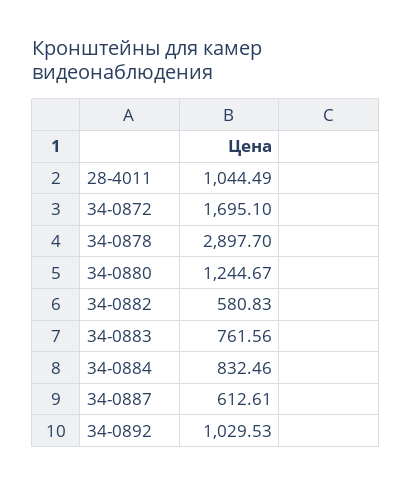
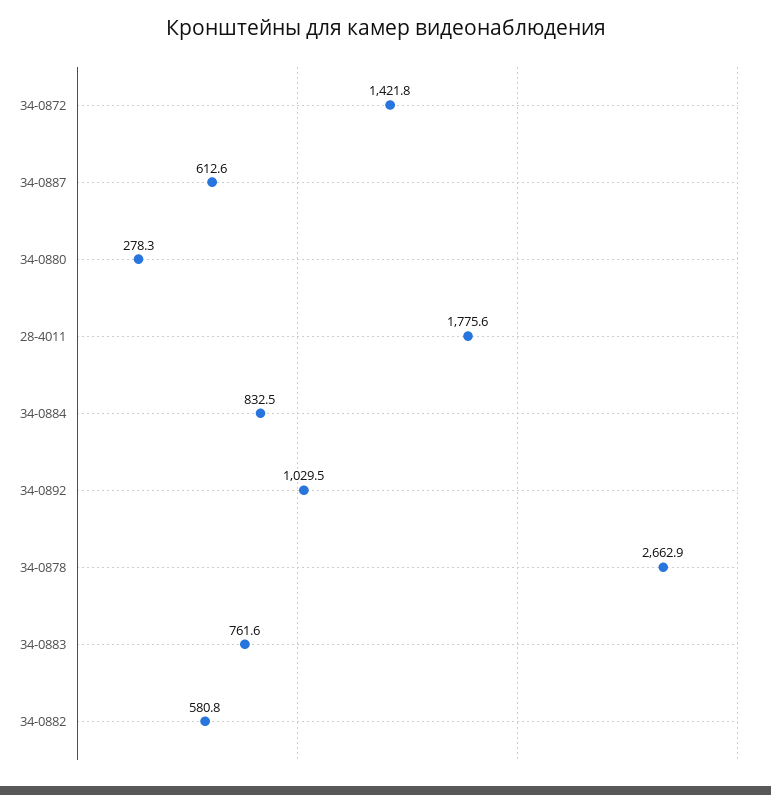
28-4011: 1044.49 -> 1775.6
34-0872: 1695.1 -> 1421.8
34-0878: 2897.7 -> 2662.9
34-0880: 1244.67 -> 278.3

